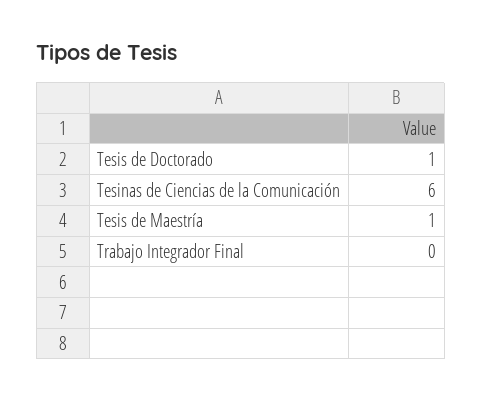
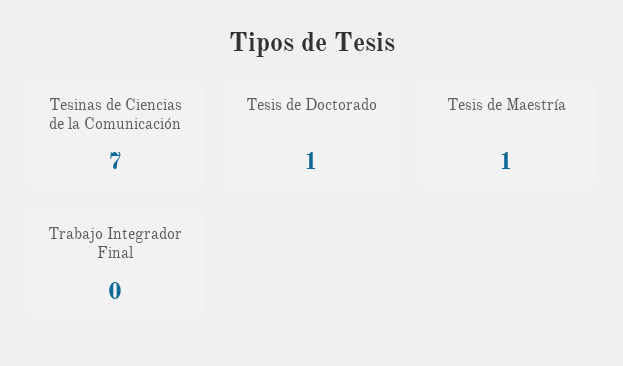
Tesinas de Ciencias de la Comunicación: 6 -> 7

